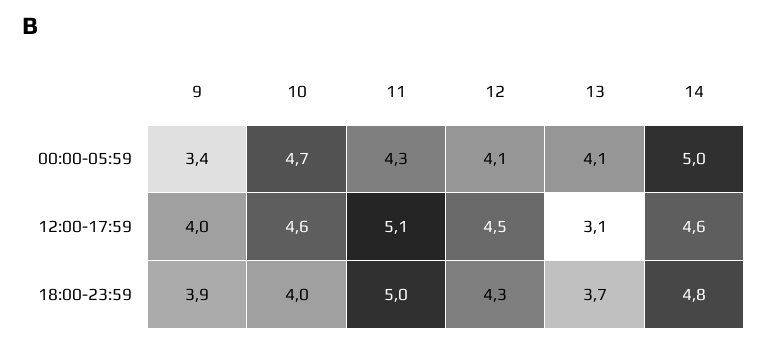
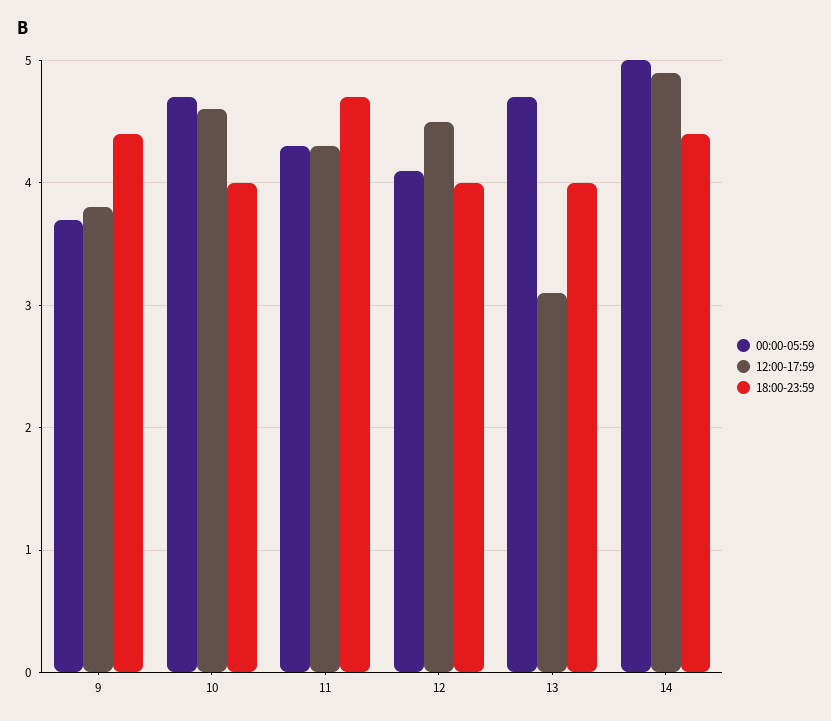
00:00-05:59, 9: 3.4 -> 3.7
00:00-05:59, 13: 4.1 -> 4.7
12:00-17:59, 9: 4 -> 3.8
12:00-17:59, 11: 5.1 -> 4.3
12:00-17:59, 14: 4.6 -> 4.9
18:00-23:59, 9: 3.9 -> 4.4
18:00-23:59, 11: 5 -> 4.7
18:00-23:59, 12: 4.3 -> 4
18:00-23:59, 13: 3.7 -> 4
18:00-23:59, 14: 4.8 -> 4.4

